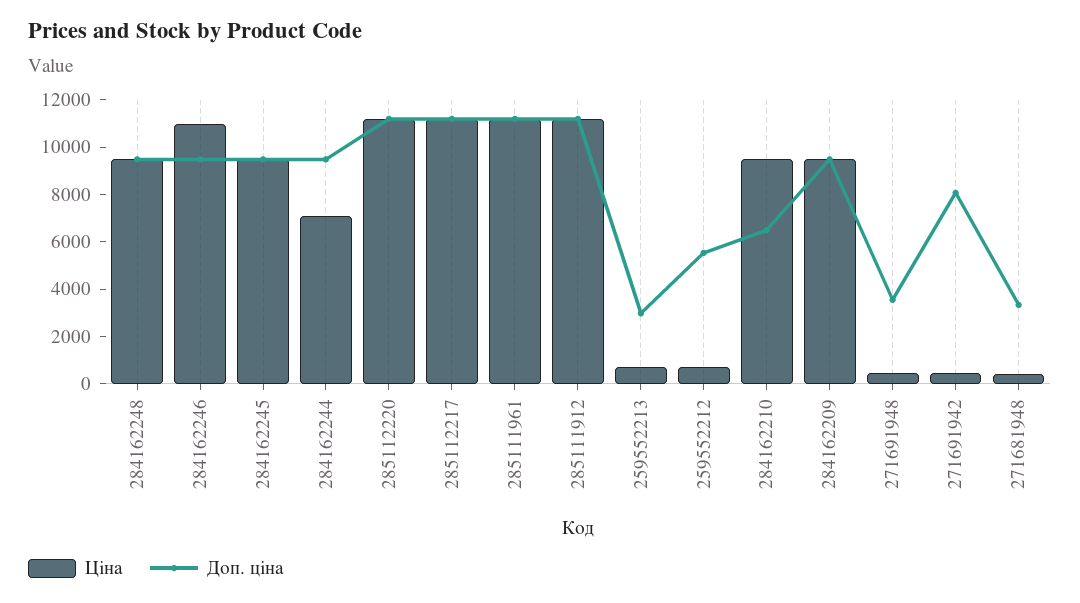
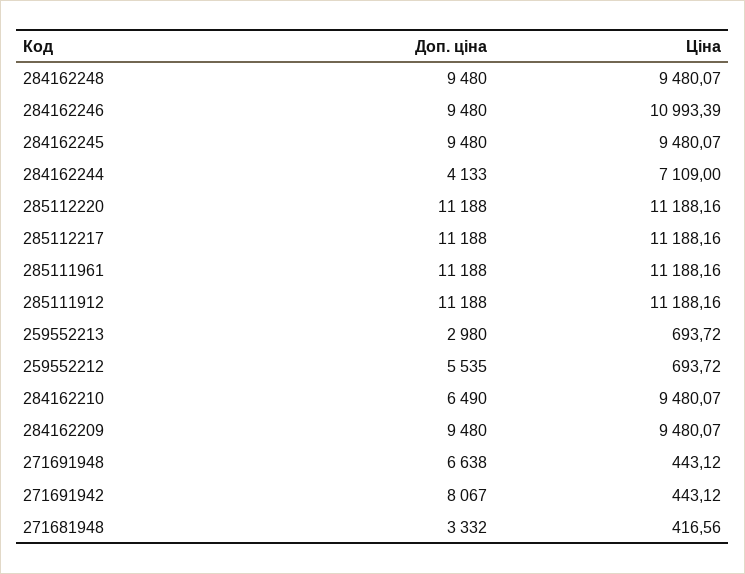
Доп. ціна, 284162244: 9500 -> 4133
Доп. ціна, 271691948: 3500 -> 6638

